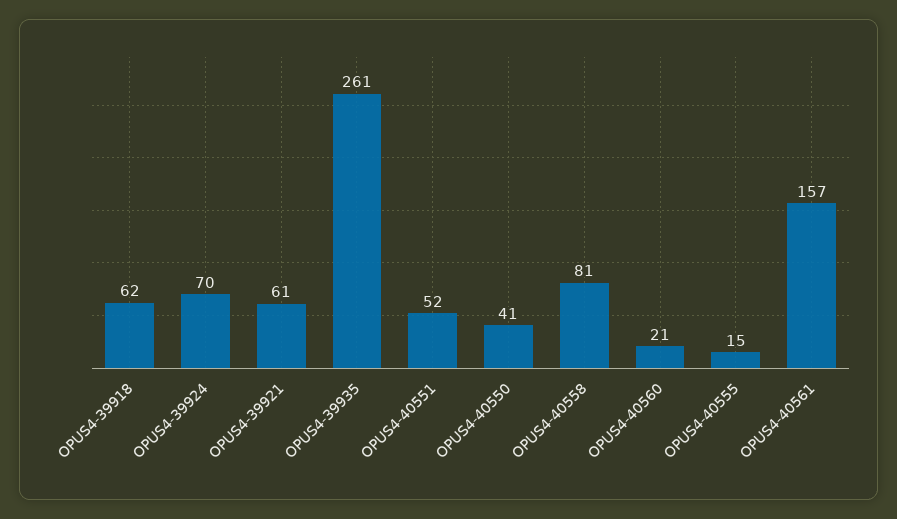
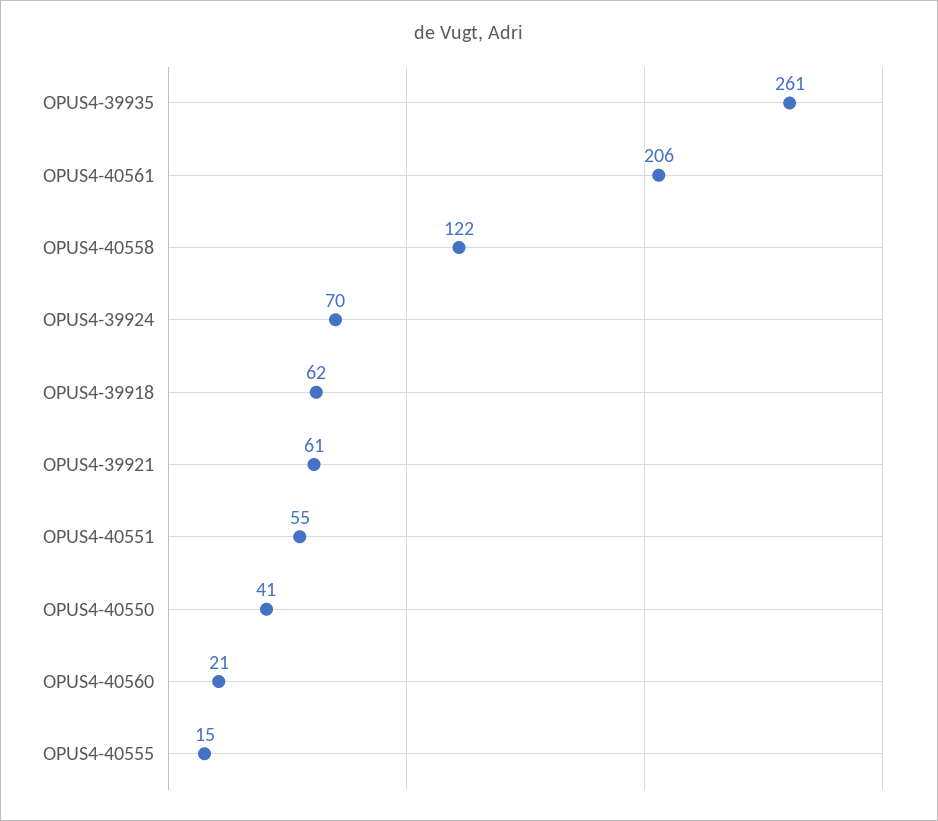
OPUS4-40551: 52 -> 55
OPUS4-40558: 81 -> 122
OPUS4-40561: 157 -> 206

